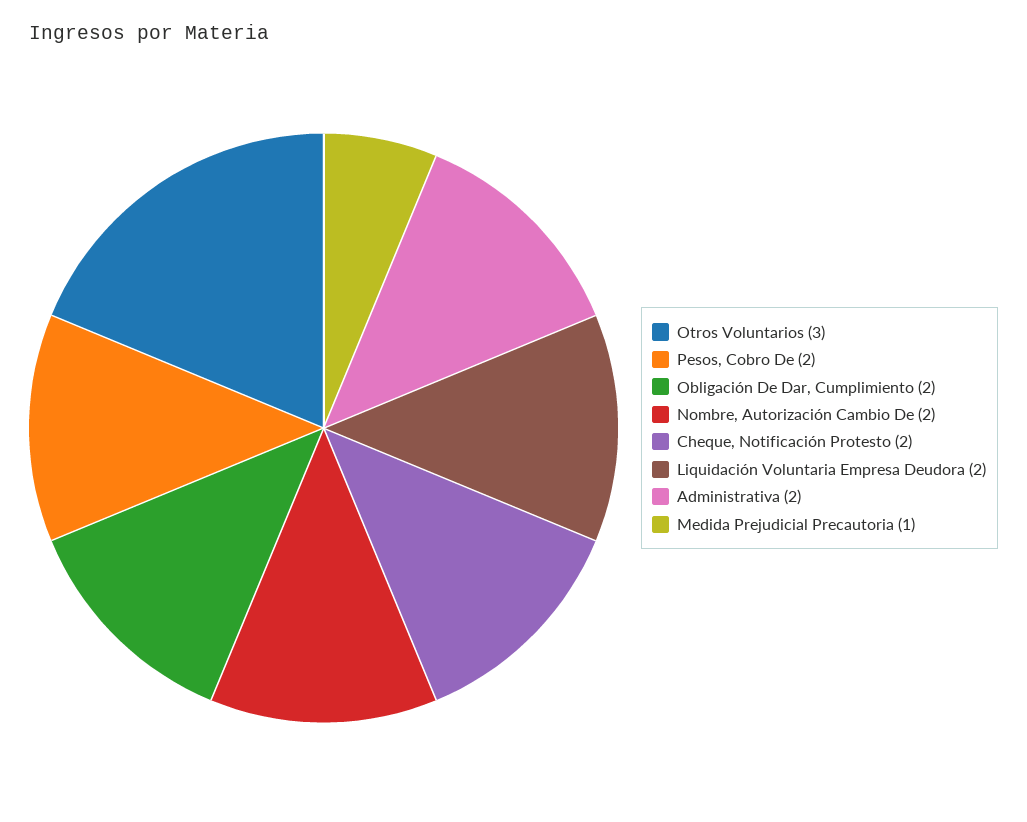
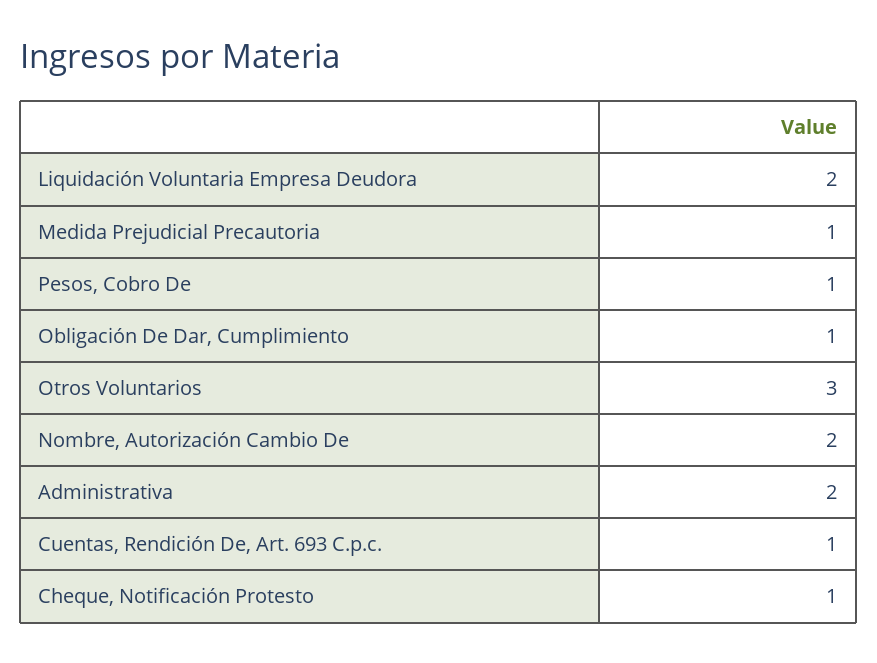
Pesos, Cobro De: 2 -> 1
Obligación De Dar, Cumplimiento: 2 -> 1
Cheque, Notificación Protesto: 2 -> 1
Cuentas, Rendición De, Art. 693 C.p.c.: none -> 1

